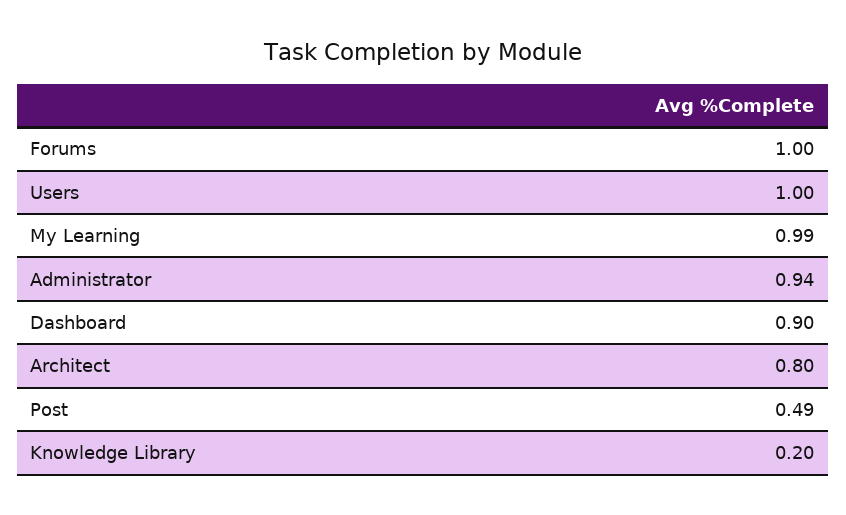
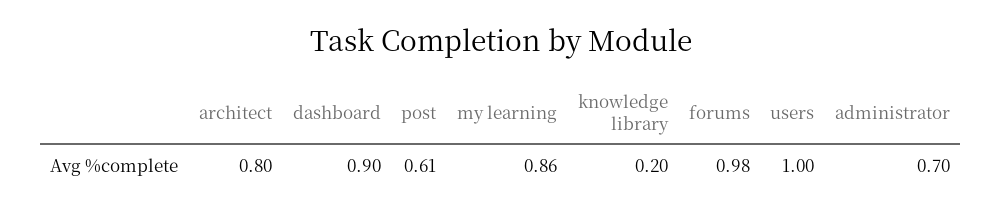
Forums: 1 -> 0.98
My Learning: 0.99 -> 0.86
Administrator: 0.94 -> 0.7
Post: 0.49 -> 0.61

